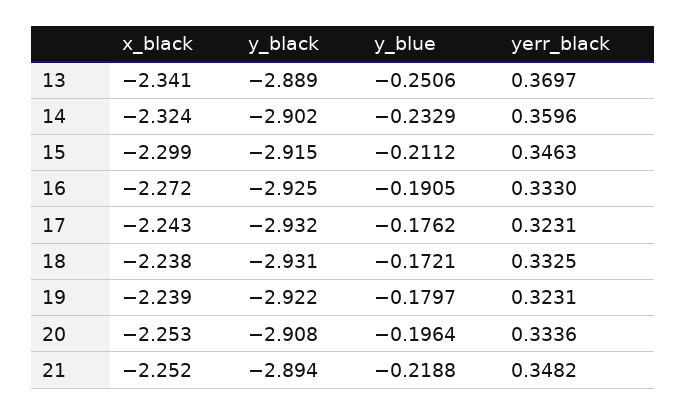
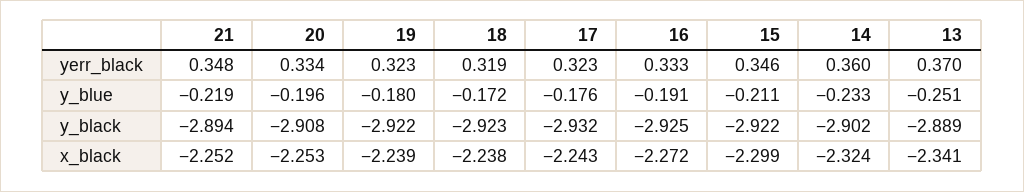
y_black, 15: -2.915 -> -2.922
y_black, 18: -2.931 -> -2.923
yerr_black, 18: 0.3325 -> 0.319

